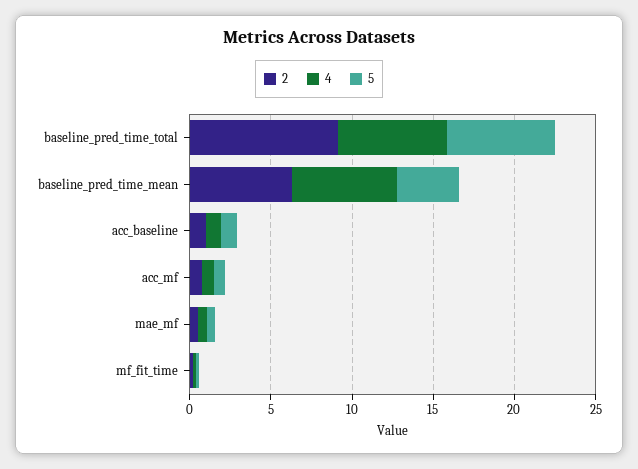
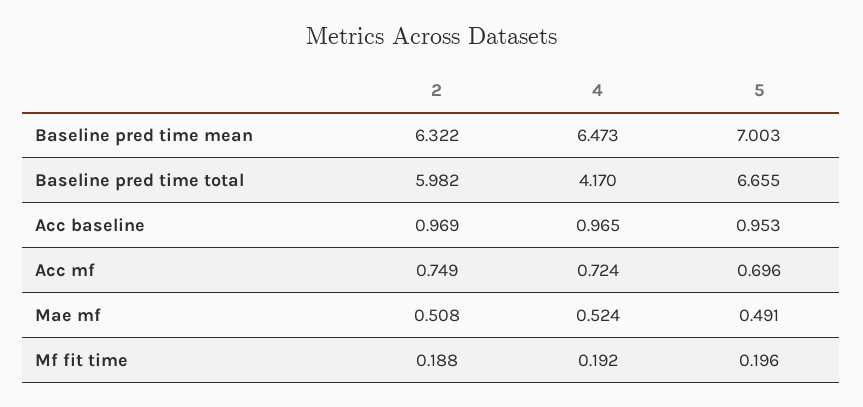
2, baseline_pred_time_total: 9 -> 5.982
4, baseline_pred_time_total: 7 -> 4.17
5, baseline_pred_time_mean: 4 -> 7.003

